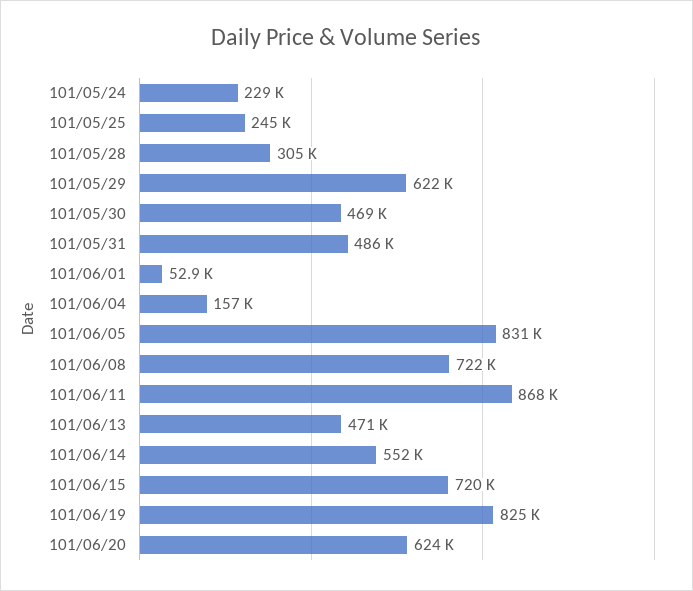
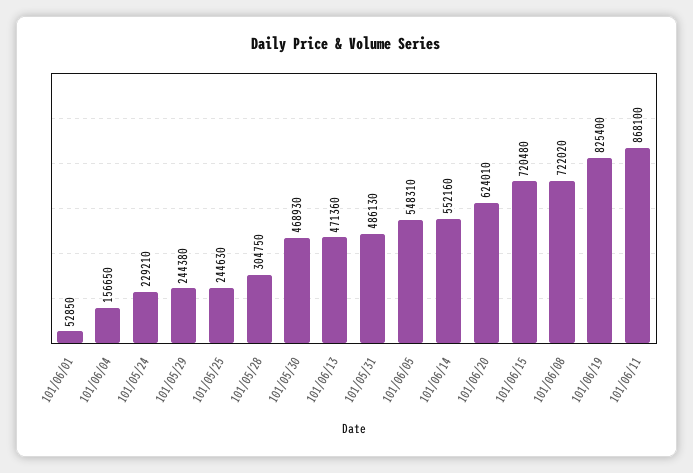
101/05/29: 622000 -> 244380
101/06/05: 831000 -> 548310

